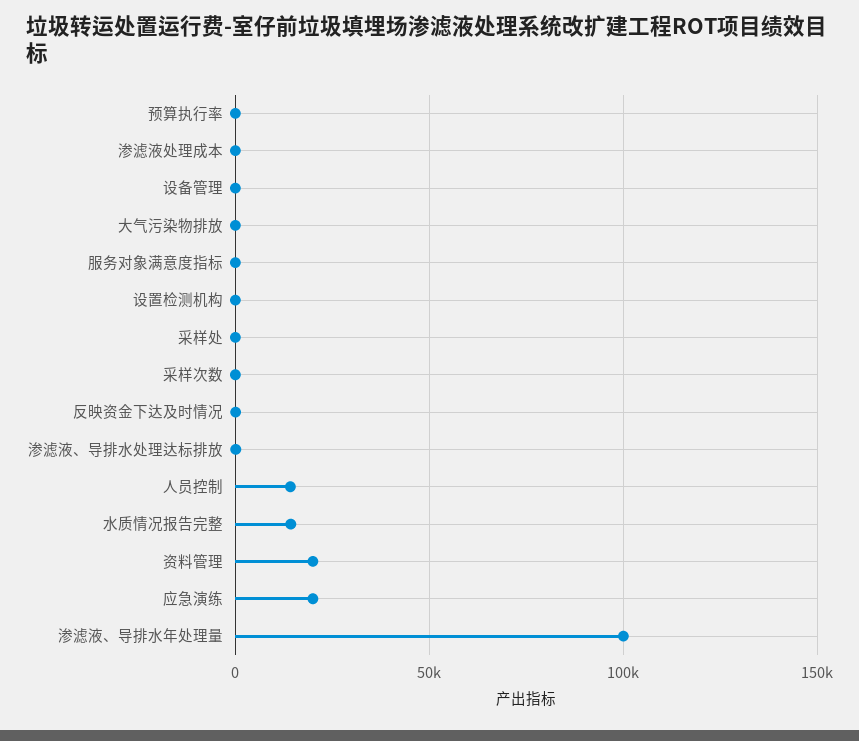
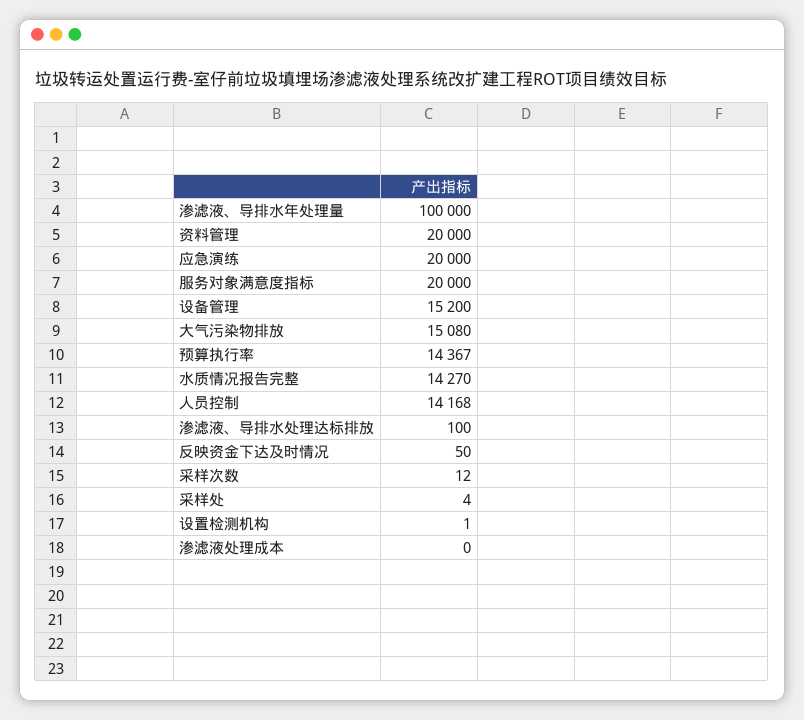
预算执行率: 0 -> 14367
设备管理: 0 -> 15200
大气污染物排放: 0 -> 15080
服务对象满意度指标: 0 -> 20000

